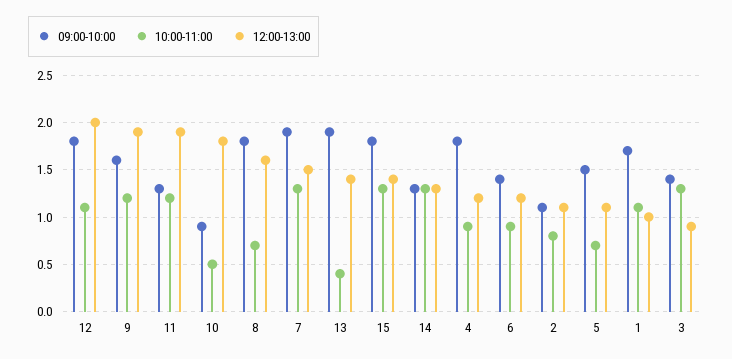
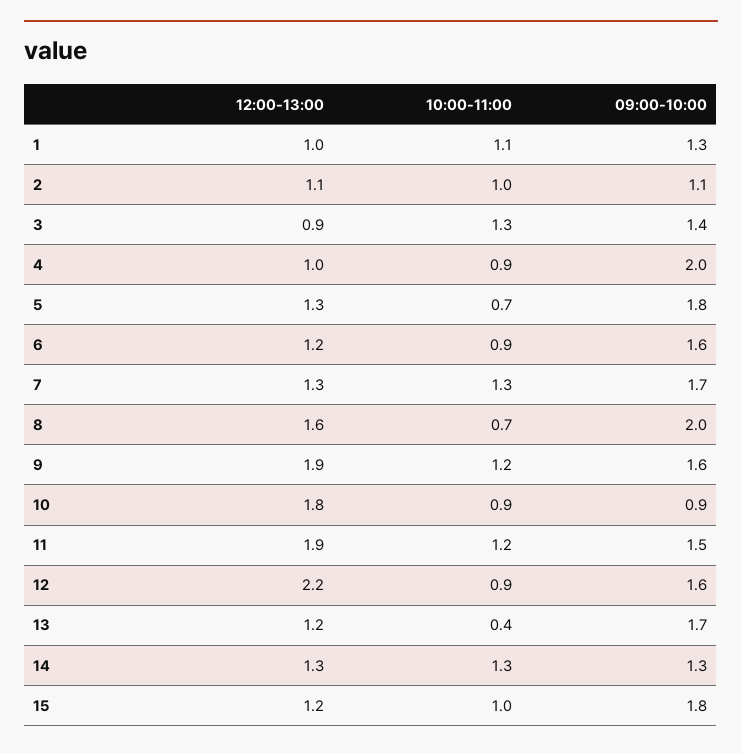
09:00-10:00, 12: 1.8 -> 1.6
10:00-11:00, 12: 1.1 -> 0.9
12:00-13:00, 12: 2 -> 2.2
09:00-10:00, 11: 1.3 -> 1.5
10:00-11:00, 10: 0.5 -> 0.9
09:00-10:00, 8: 1.8 -> 2
09:00-10:00, 7: 1.9 -> 1.7
12:00-13:00, 7: 1.5 -> 1.3
09:00-10:00, 13: 1.9 -> 1.7
12:00-13:00, 13: 1.4 -> 1.2
10:00-11:00, 15: 1.3 -> 1
12:00-13:00, 15: 1.4 -> 1.2
09:00-10:00, 4: 1.8 -> 2
12:00-13:00, 4: 1.2 -> 1
09:00-10:00, 6: 1.4 -> 1.6
10:00-11:00, 2: 0.8 -> 1
09:00-10:00, 5: 1.5 -> 1.8
12:00-13:00, 5: 1.1 -> 1.3
09:00-10:00, 1: 1.7 -> 1.3

